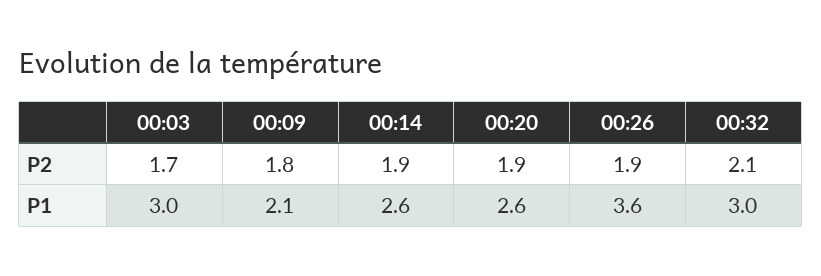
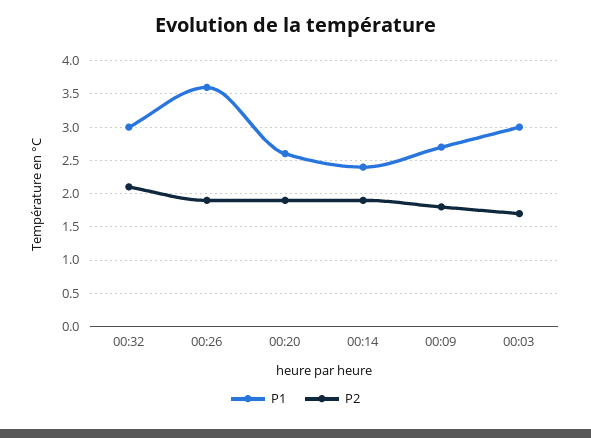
P1, 00:09: 2.1 -> 2.7
P1, 00:14: 2.6 -> 2.4

